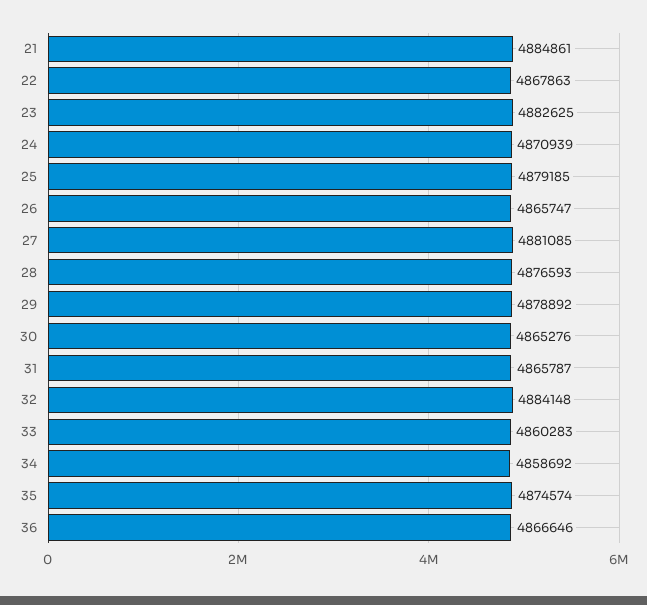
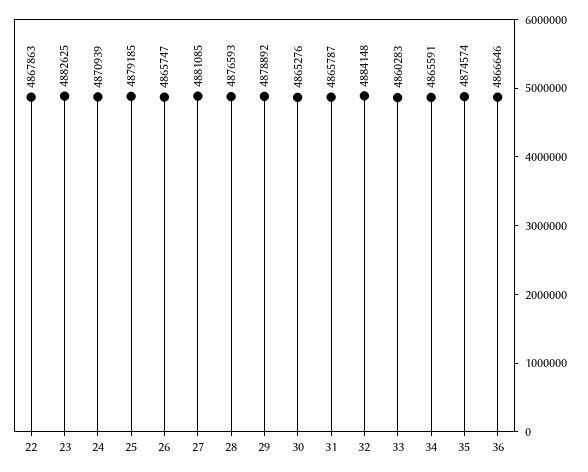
21: 4884861 -> none
34: 4858692 -> 4865591

